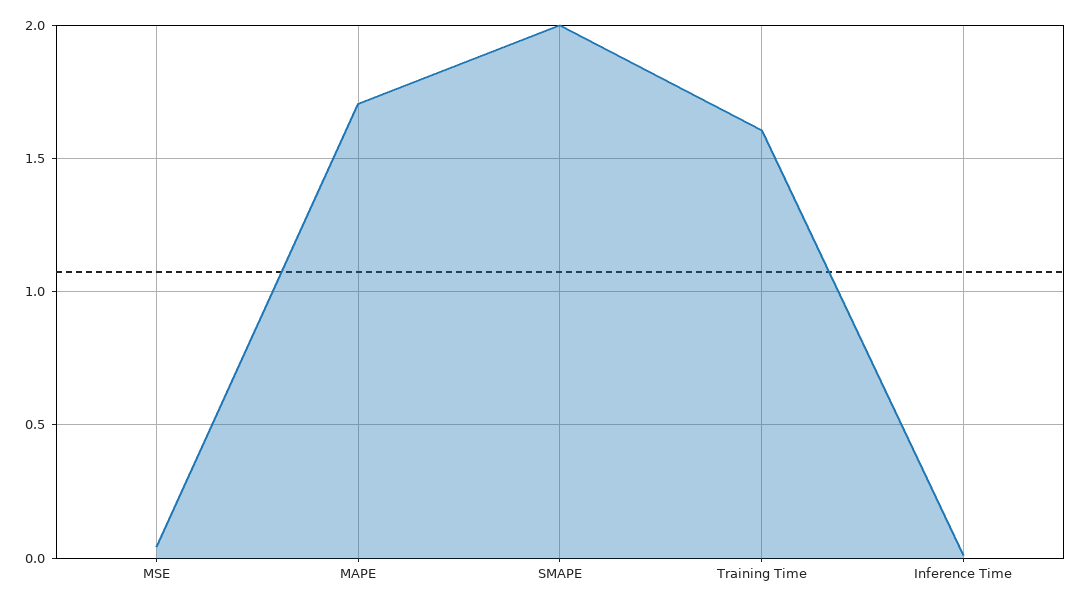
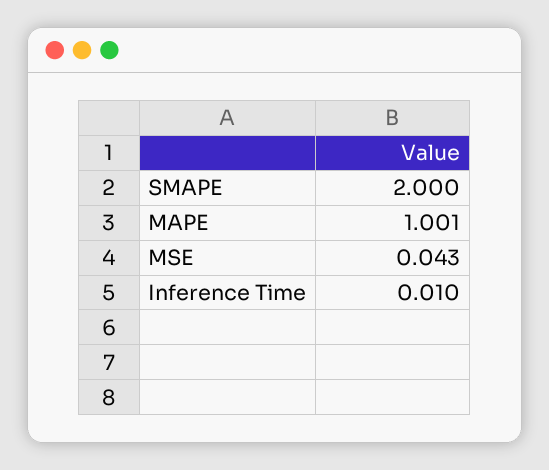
MAPE: 1.7 -> 1.001
Training Time: 1.6 -> none

